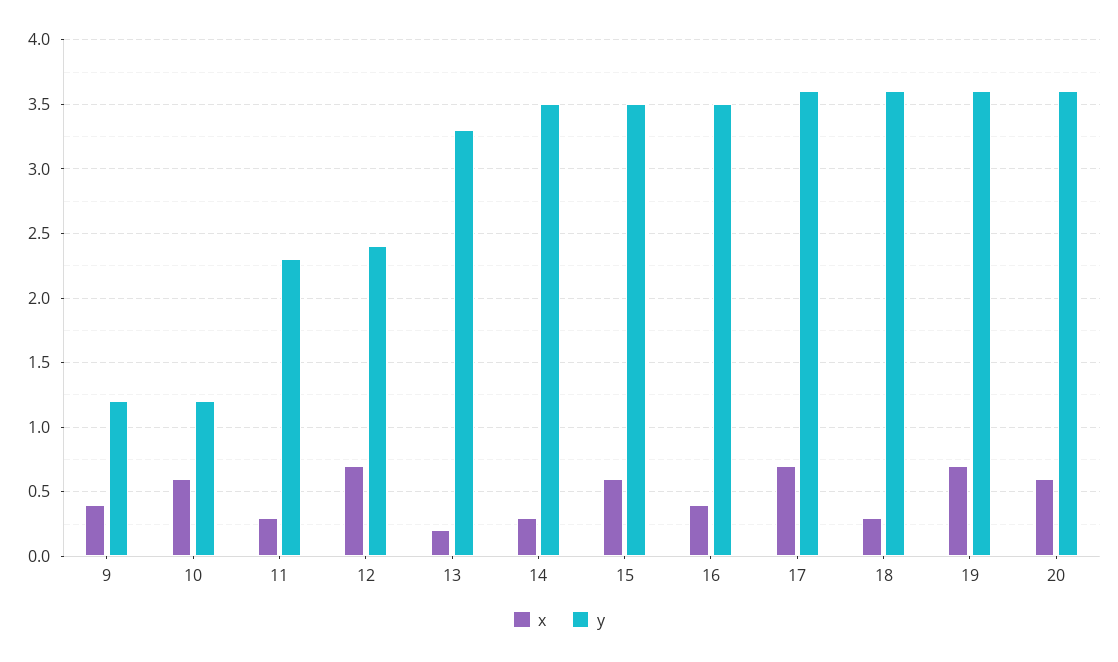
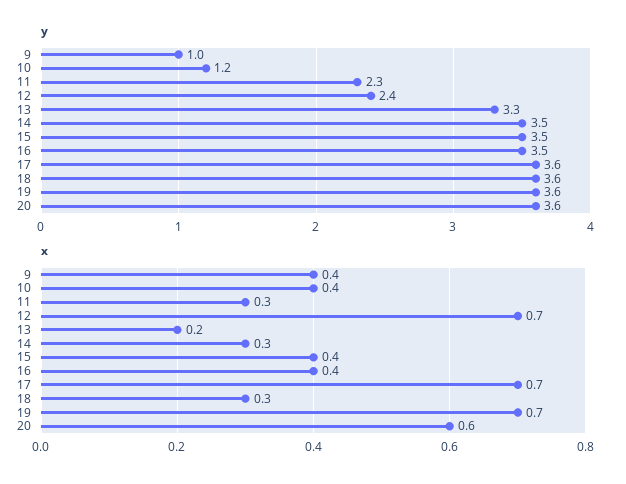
y, 9: 1.2 -> 1
x, 10: 0.6 -> 0.4
x, 15: 0.6 -> 0.4

